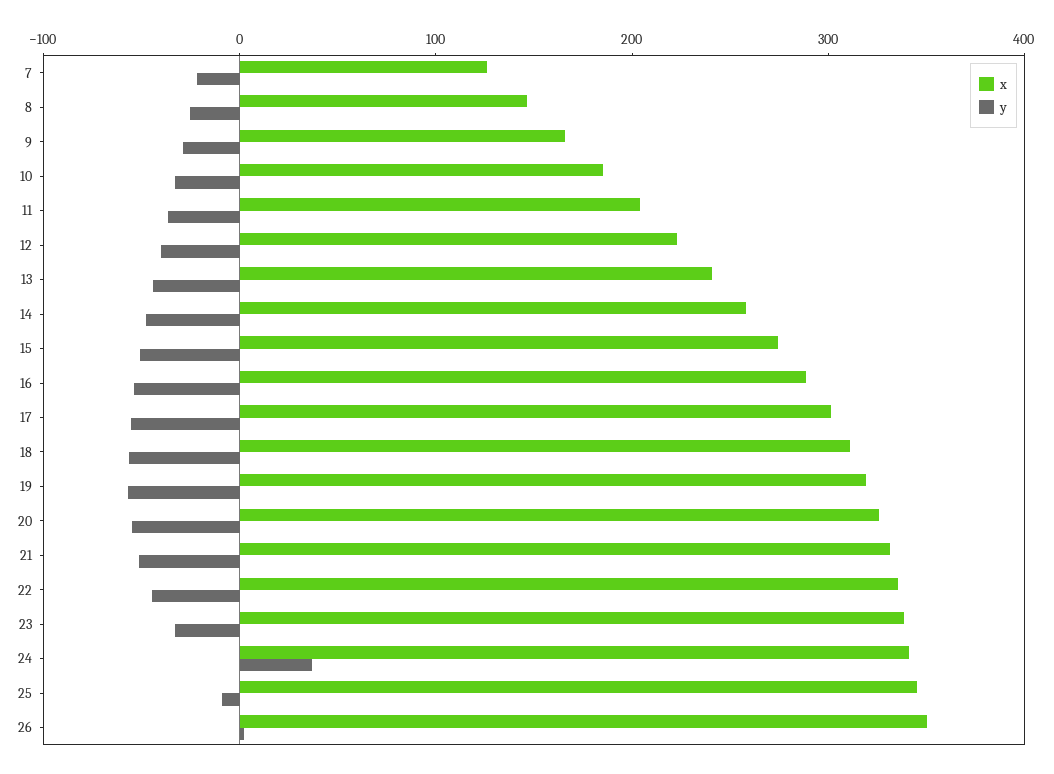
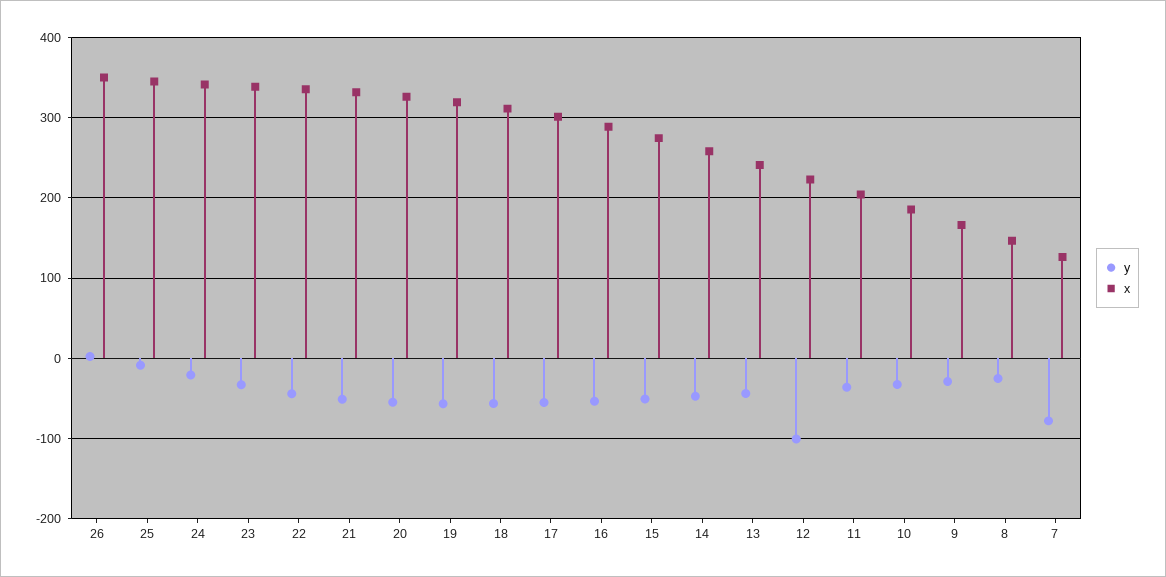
y, 7: -20 -> -80
y, 12: -40 -> -100
y, 24: 40 -> -20

